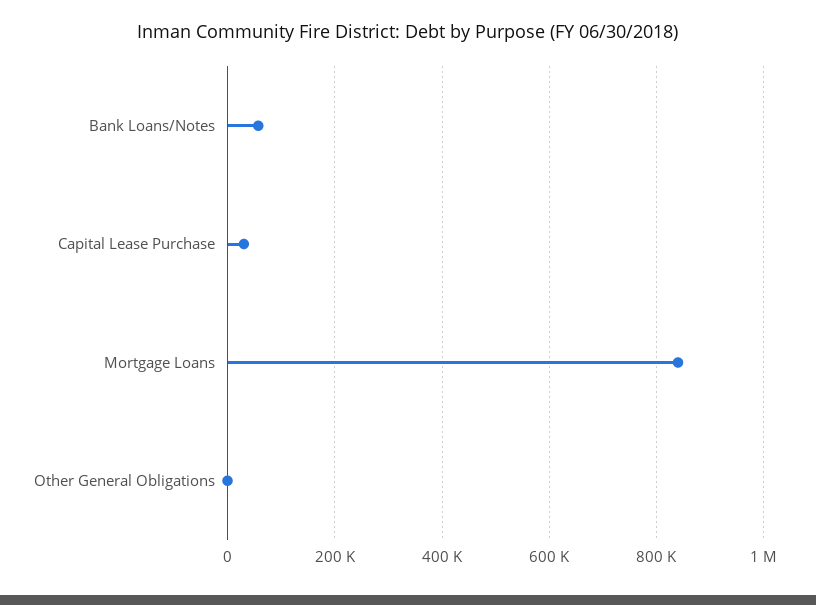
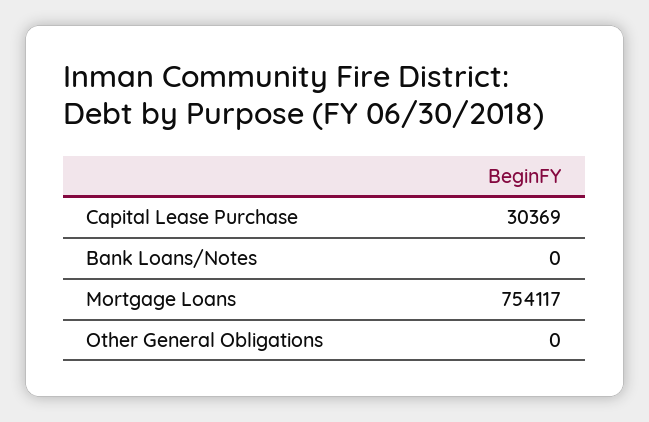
Bank Loans/Notes: 60000 -> 0
Mortgage Loans: 840000 -> 754117

